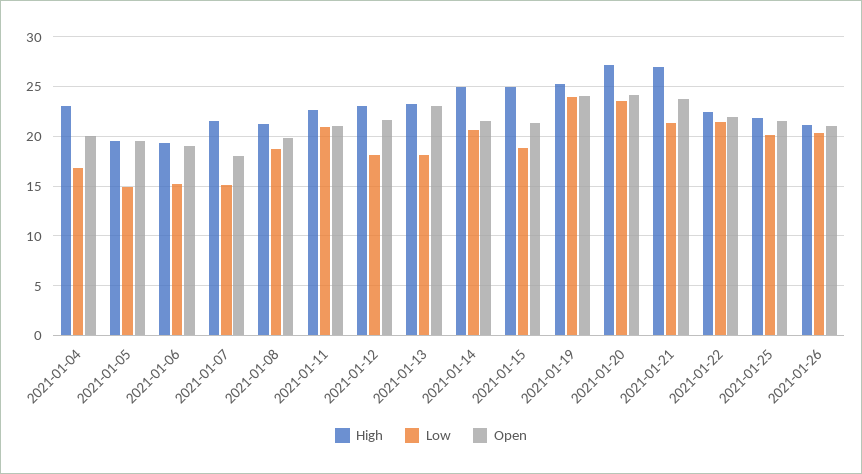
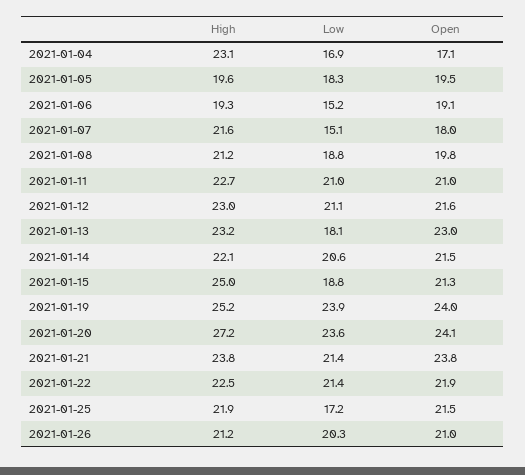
Open, 2021-01-04: 20 -> 17.1
Low, 2021-01-05: 15 -> 18.3
Low, 2021-01-12: 18 -> 21.1
High, 2021-01-14: 25 -> 22.1
High, 2021-01-21: 27 -> 23.8
Low, 2021-01-25: 20 -> 17.2

